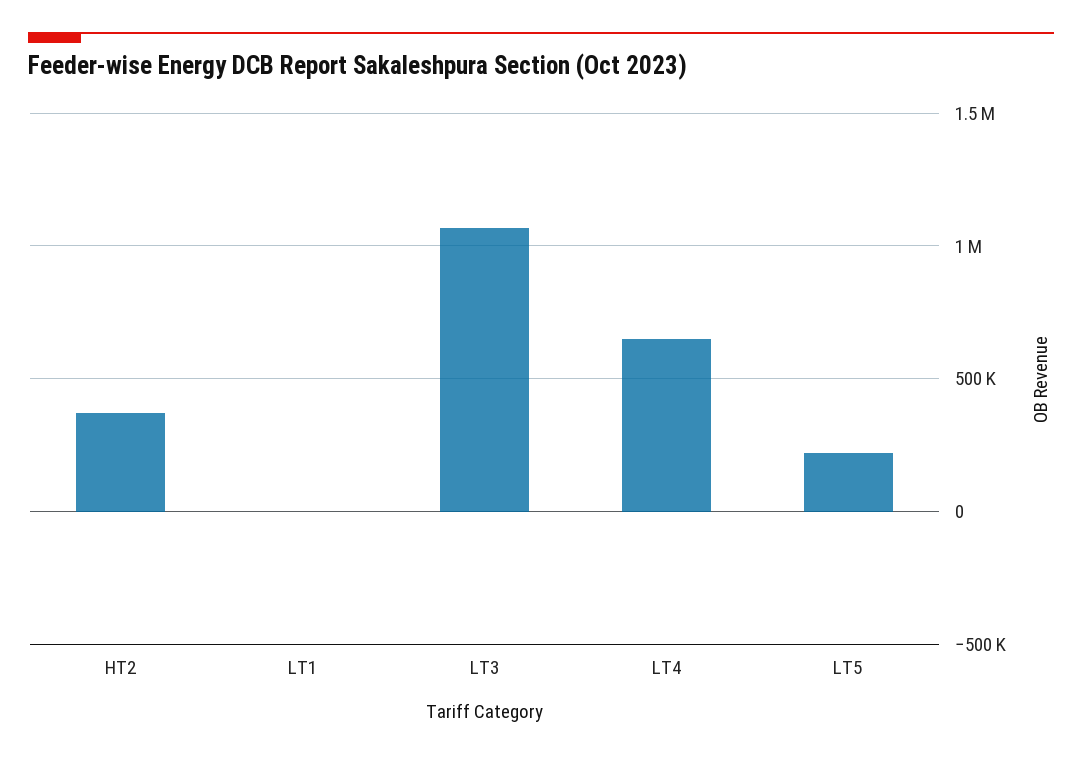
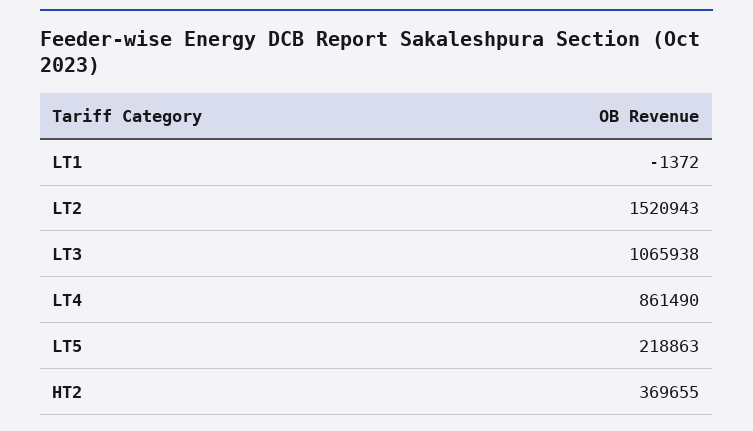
LT4: 650000 -> 861490
LT2: none -> 1520943

